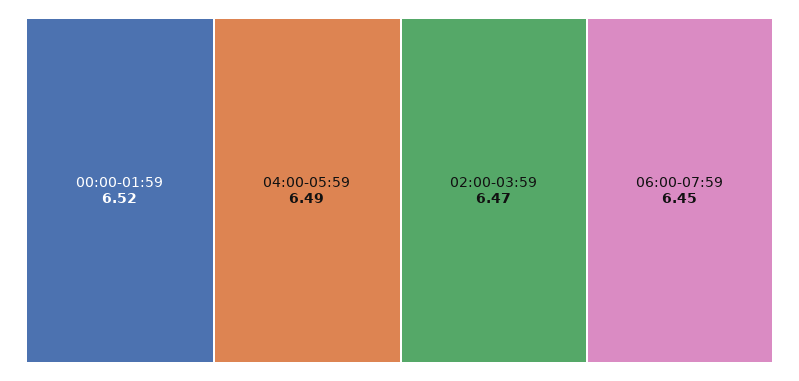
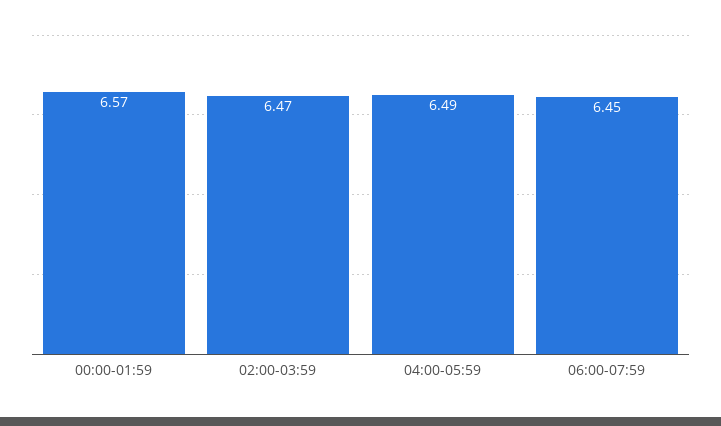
00:00-01:59: 6.52 -> 6.57

